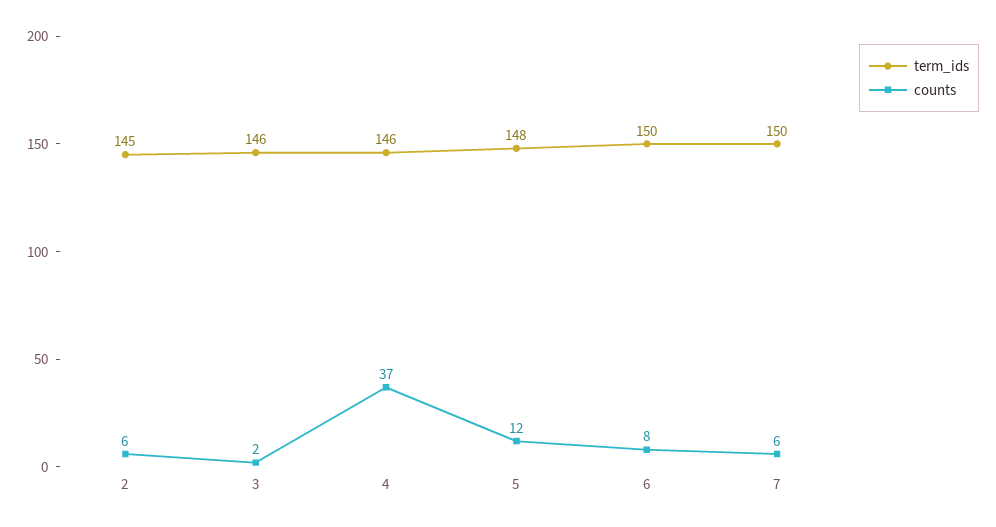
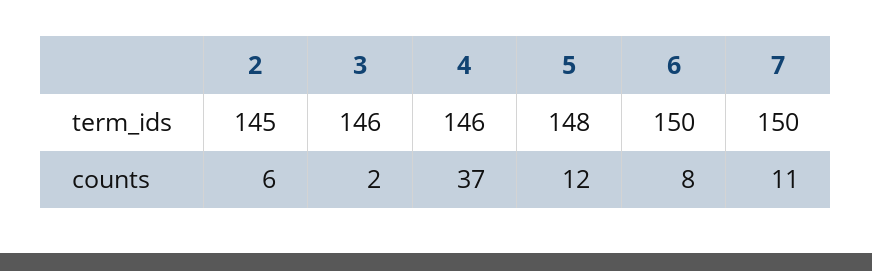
counts, 7: 6 -> 11

